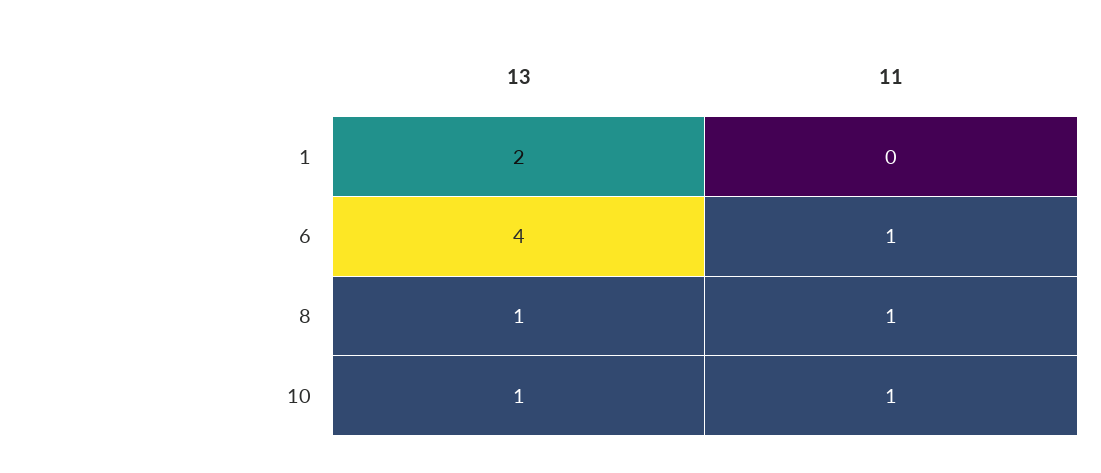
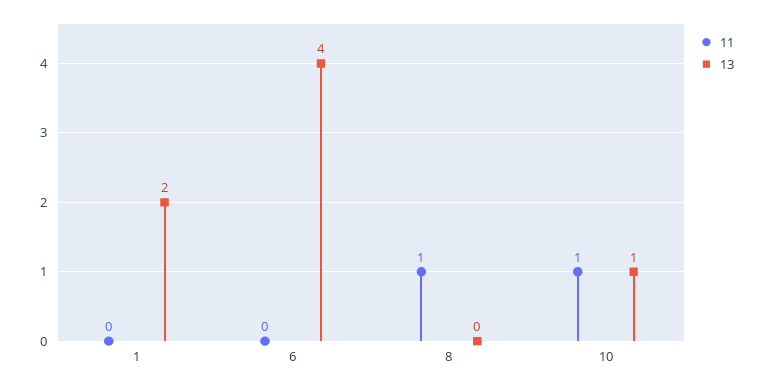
11, 6: 1 -> 0
13, 8: 1 -> 0

